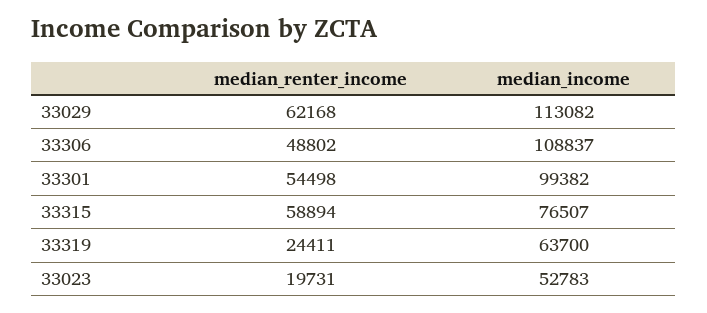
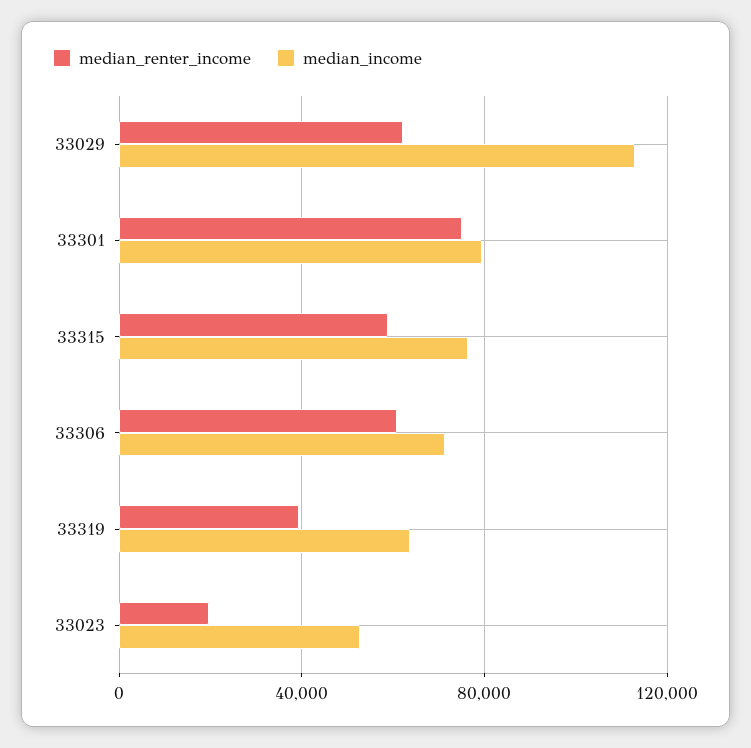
median_renter_income, 33306: 48802 -> 60000
median_income, 33306: 108837 -> 70000
median_renter_income, 33301: 54498 -> 75000
median_income, 33301: 99382 -> 80000
median_renter_income, 33319: 24411 -> 40000

